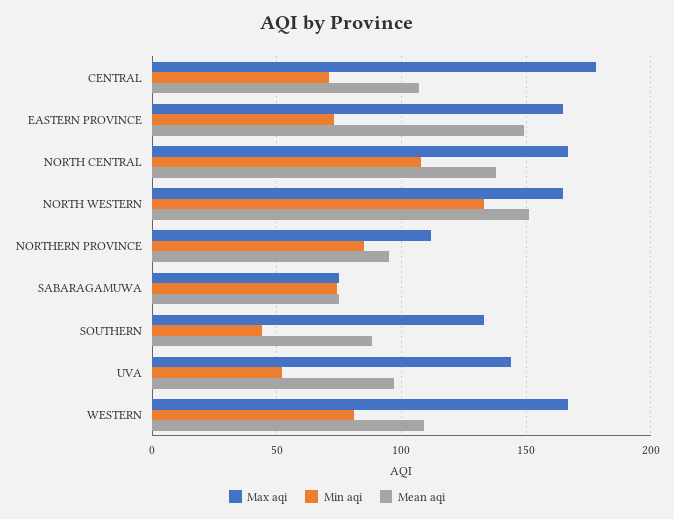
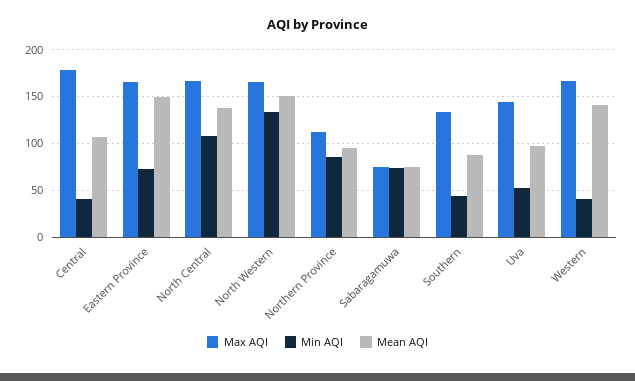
Min aqi, CENTRAL: 70 -> 40
Min aqi, WESTERN: 80 -> 40
Mean aqi, WESTERN: 110 -> 140

